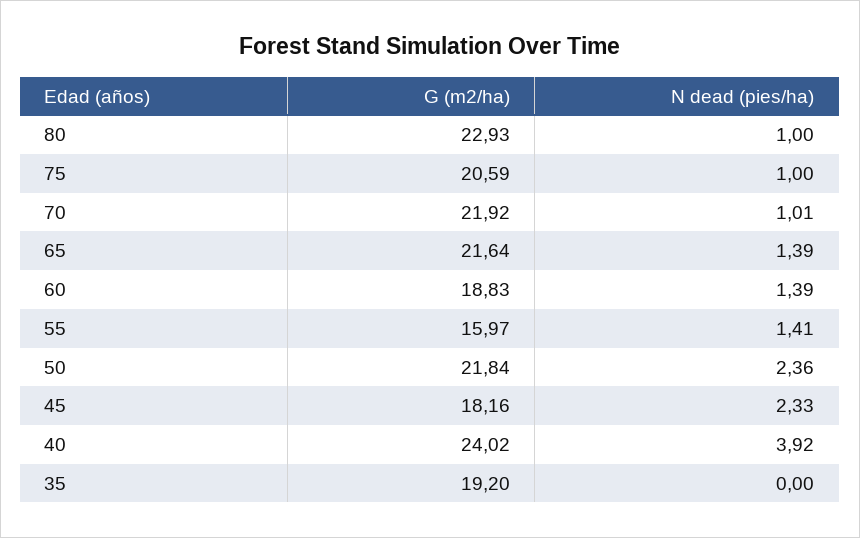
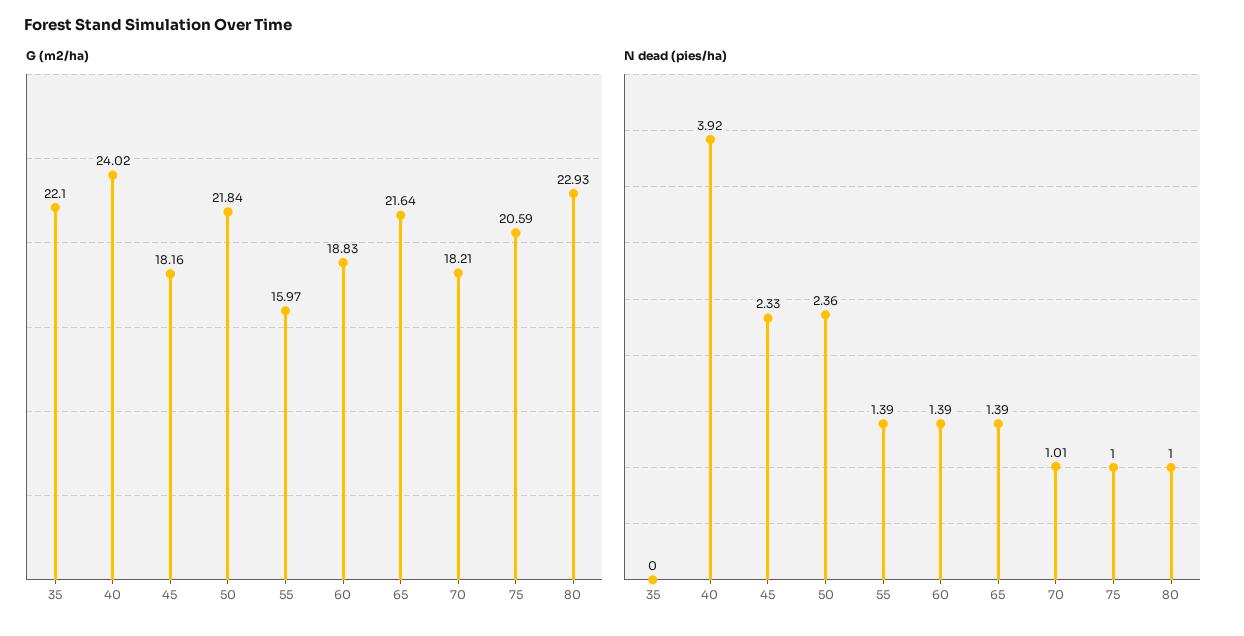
G (m2/ha), 70: 21.92 -> 18.21
N dead (pies/ha), 55: 1.41 -> 1.39
G (m2/ha), 35: 19.2 -> 22.1

